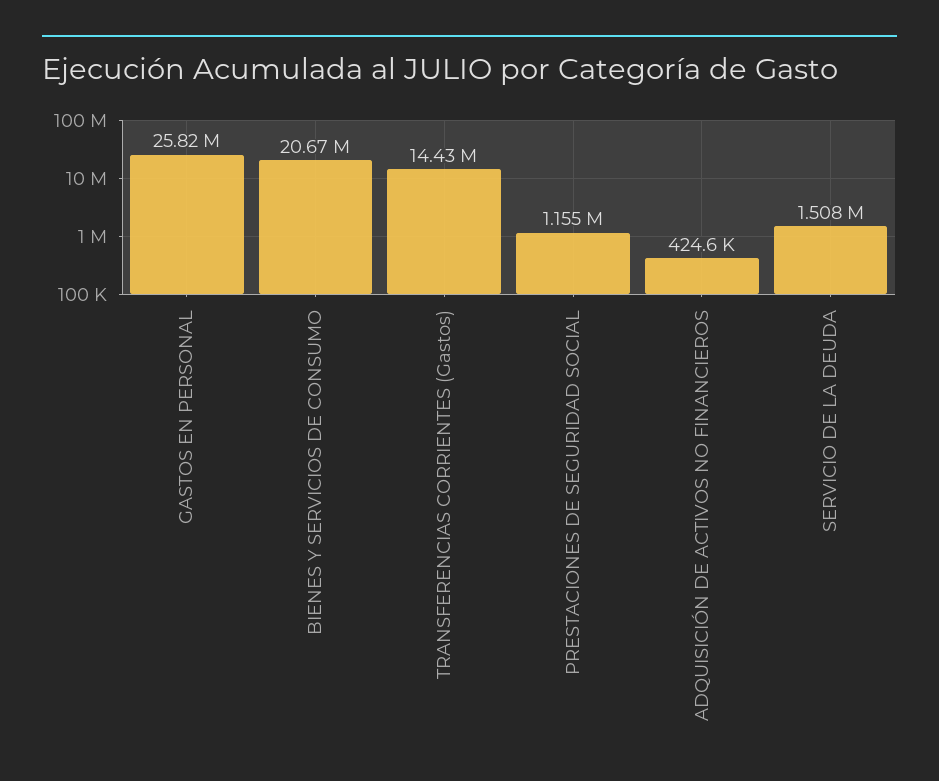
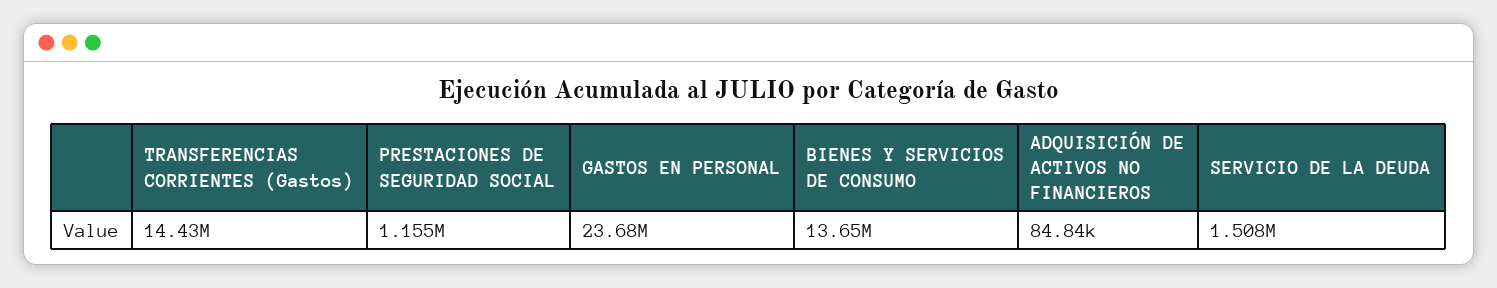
GASTOS EN PERSONAL: 25820000 -> 23680000
BIENES Y SERVICIOS DE CONSUMO: 20670000 -> 13650000
ADQUISICIÓN DE ACTIVOS NO FINANCIEROS: 424600 -> 84840

